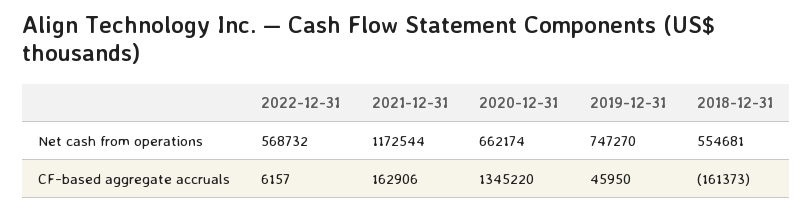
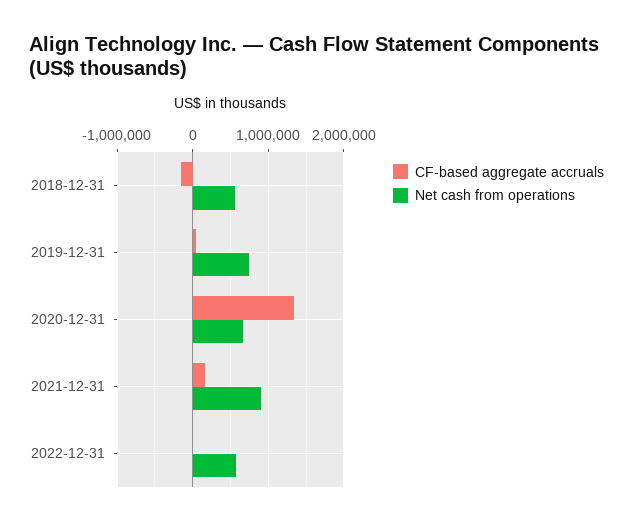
Net cash from operations, 2021-12-31: 1172544 -> 900000

